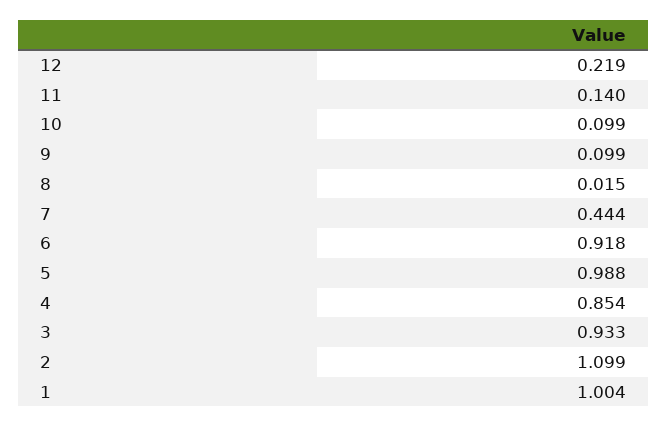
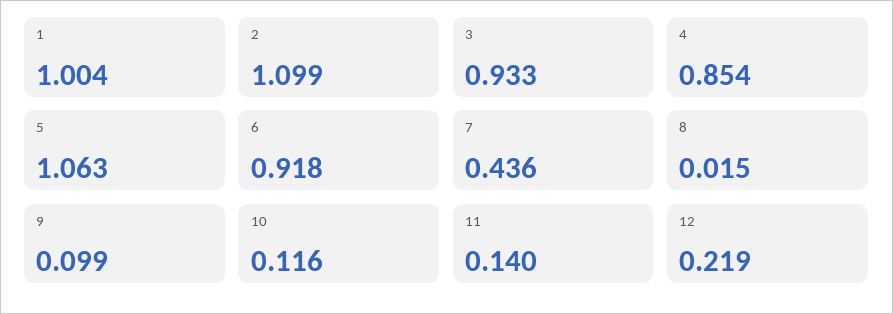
10: 0.099 -> 0.116
7: 0.444 -> 0.436
5: 0.988 -> 1.063

